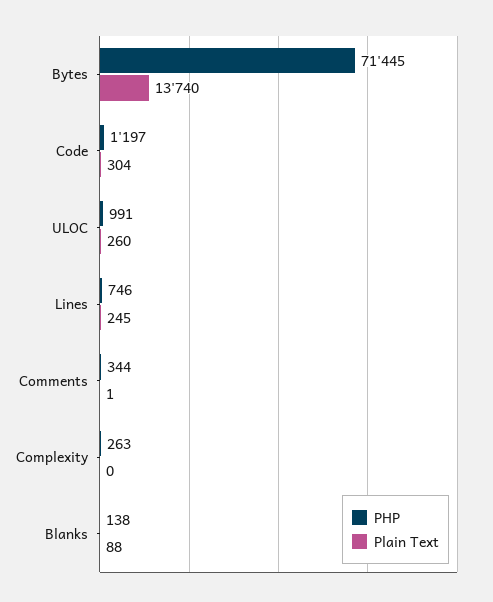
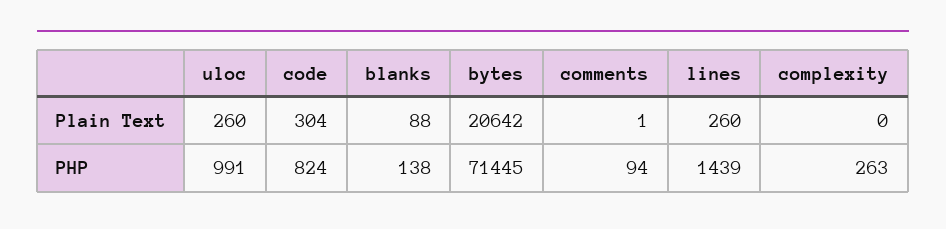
Plain Text, Bytes: 13740 -> 20642
PHP, Code: 1197 -> 824
PHP, Lines: 746 -> 1439
Plain Text, Lines: 245 -> 260
PHP, Comments: 344 -> 94

